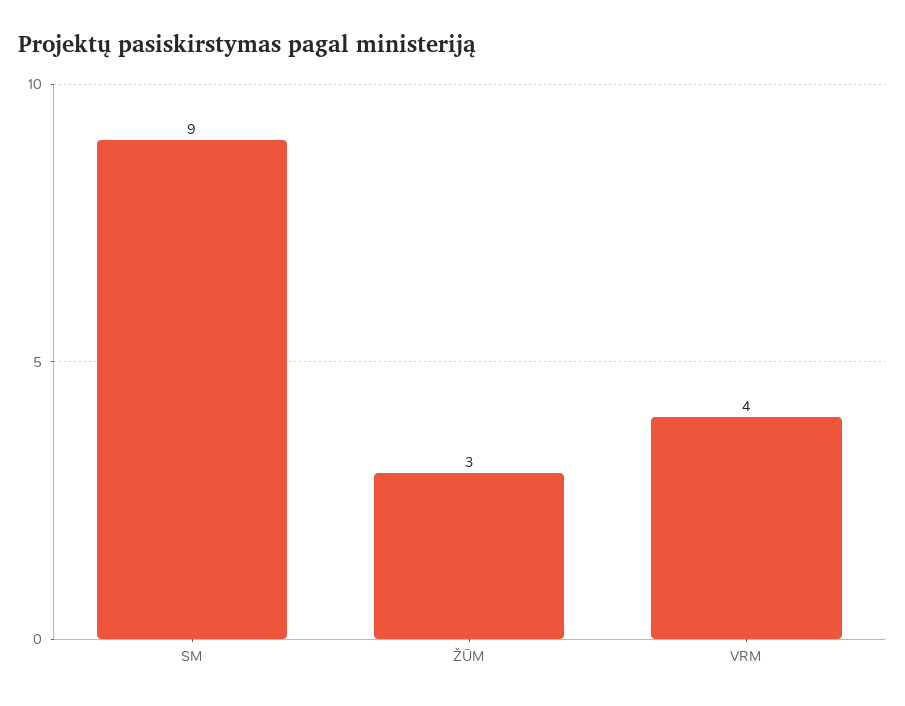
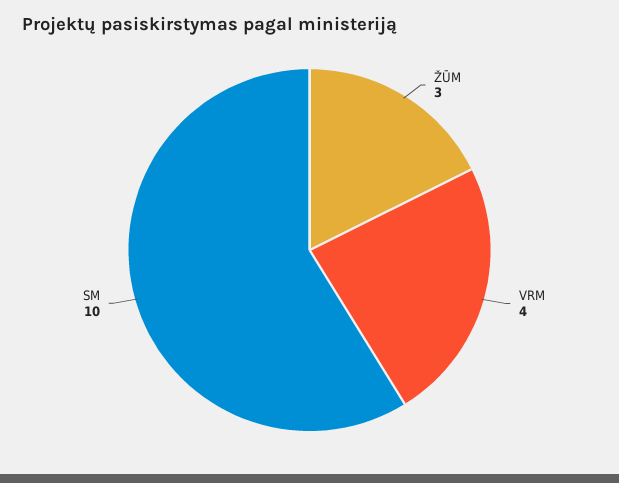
SM: 9 -> 10

